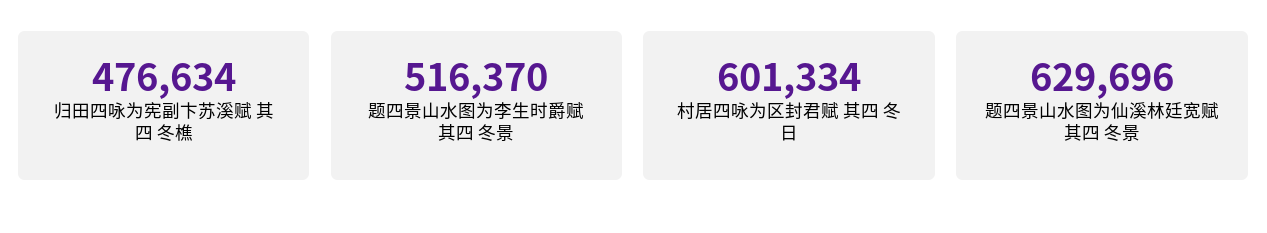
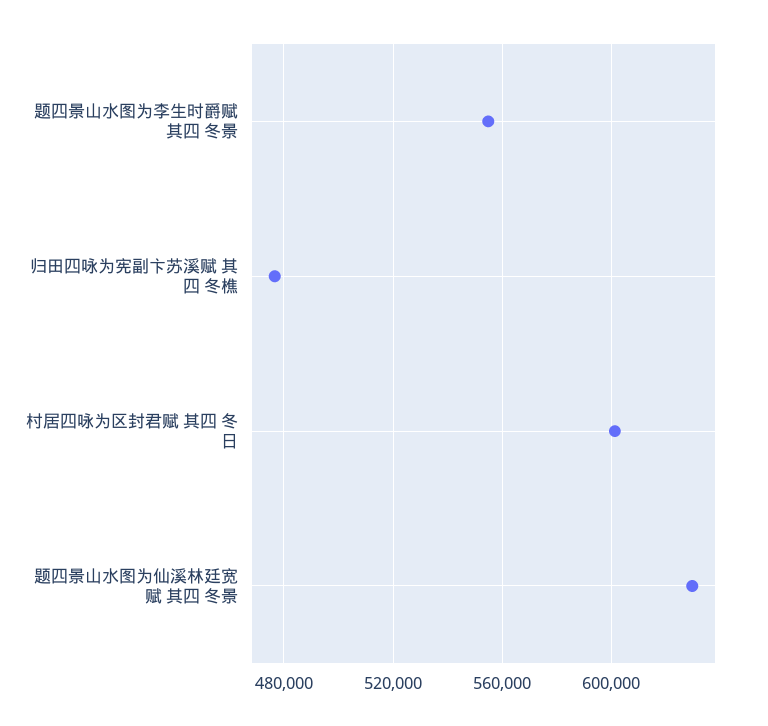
题四景山水图为李生时爵赋 其四 冬景: 516370 -> 555000

